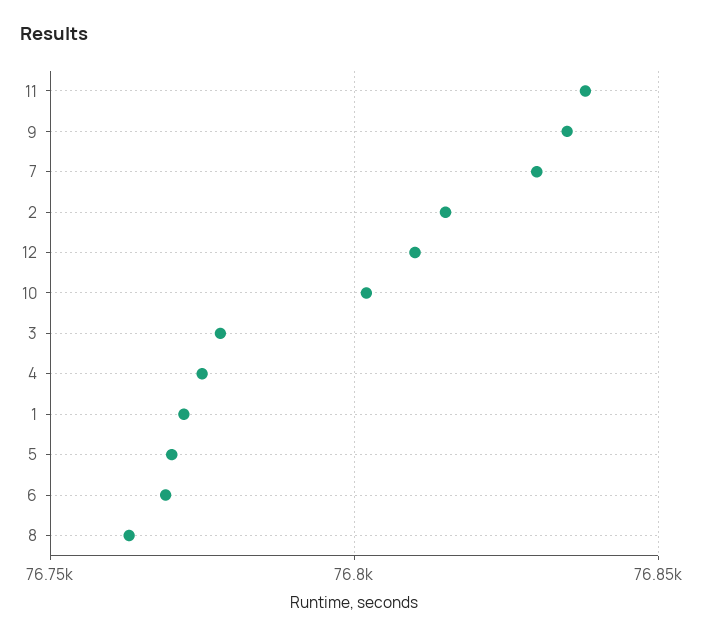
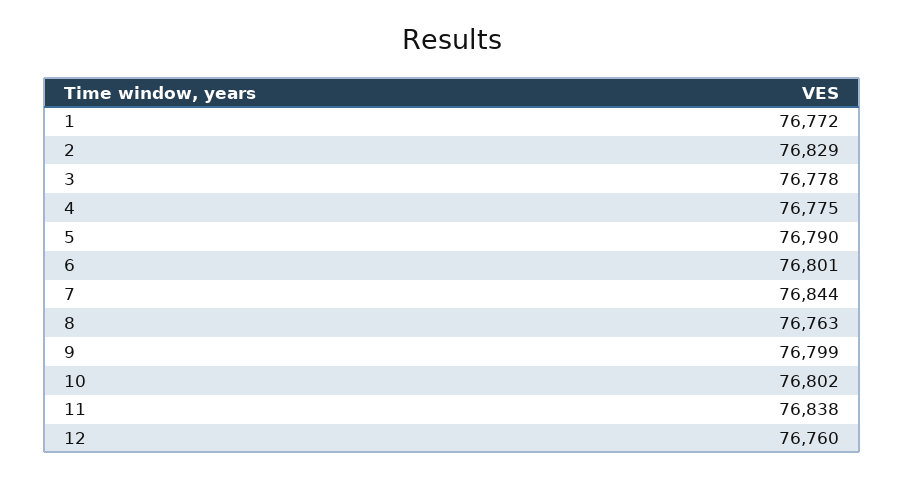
9: 76835 -> 76799
7: 76830 -> 76844
2: 76815 -> 76829
12: 76810 -> 76760
5: 76770 -> 76790
6: 76770 -> 76801

